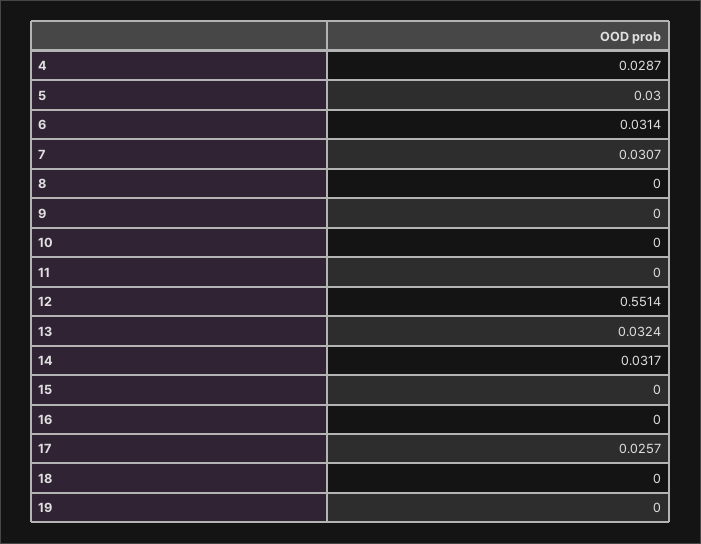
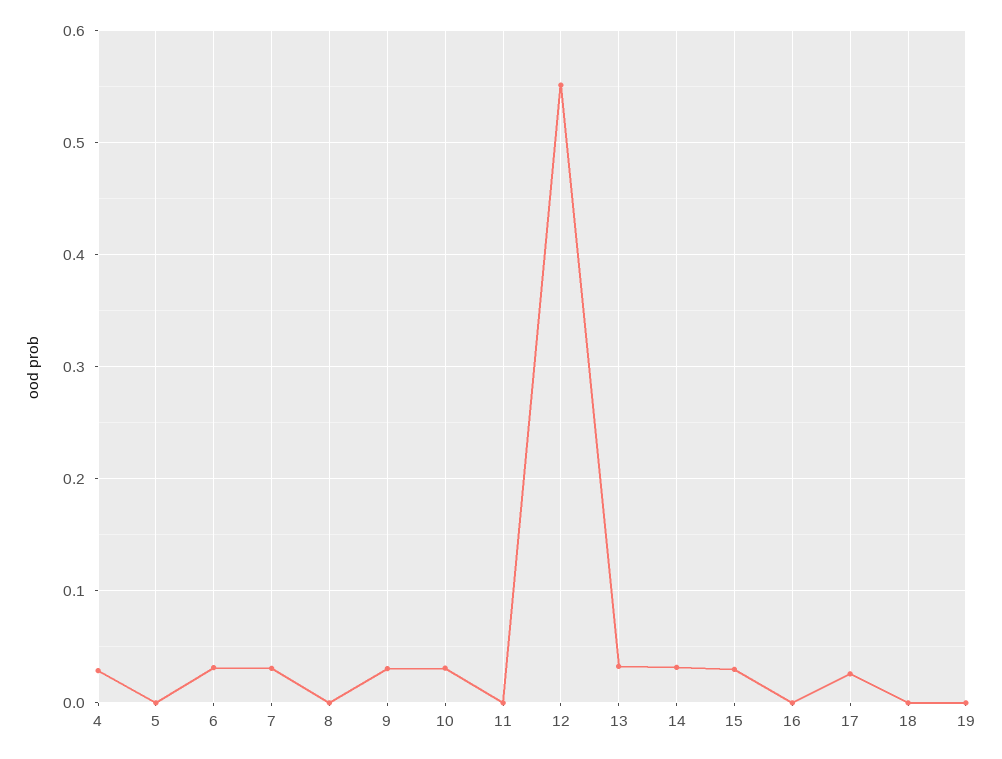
5: 0.03 -> 0
9: 0 -> 0.03
10: 0 -> 0.03
15: 0 -> 0.03

